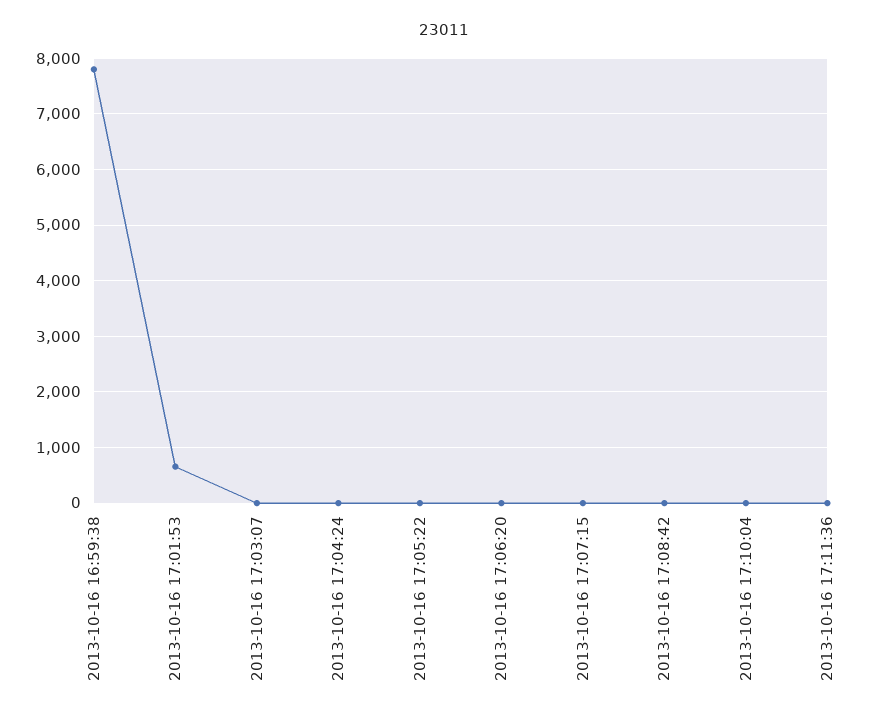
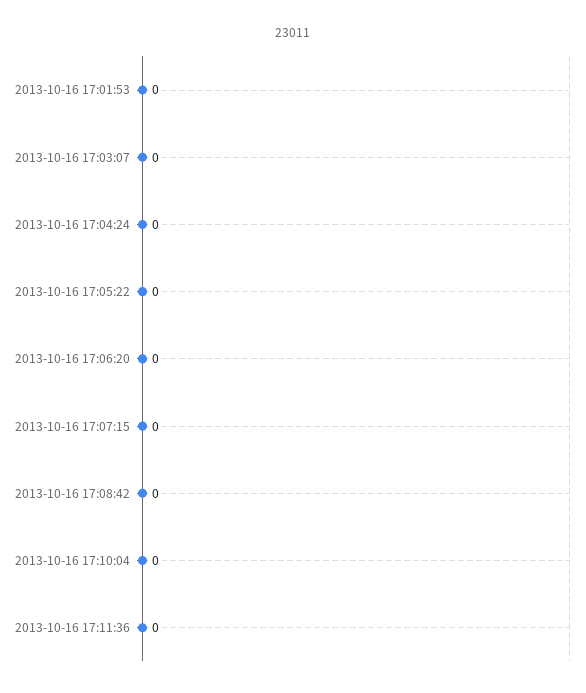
2013-10-16 16:59:38: 7800 -> none
2013-10-16 17:01:53: 600 -> 0

